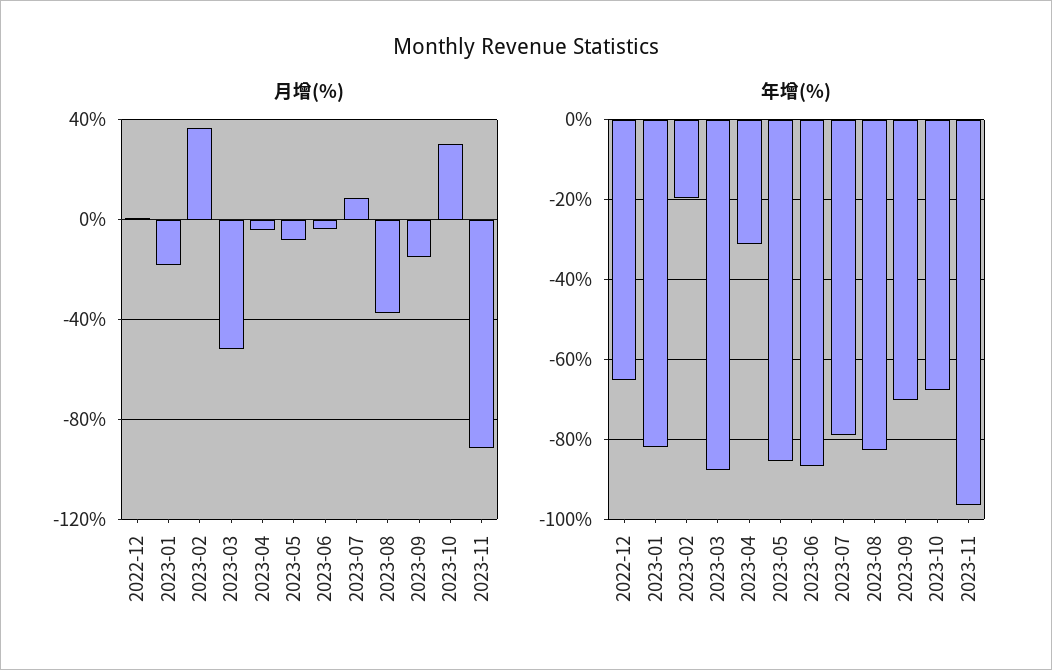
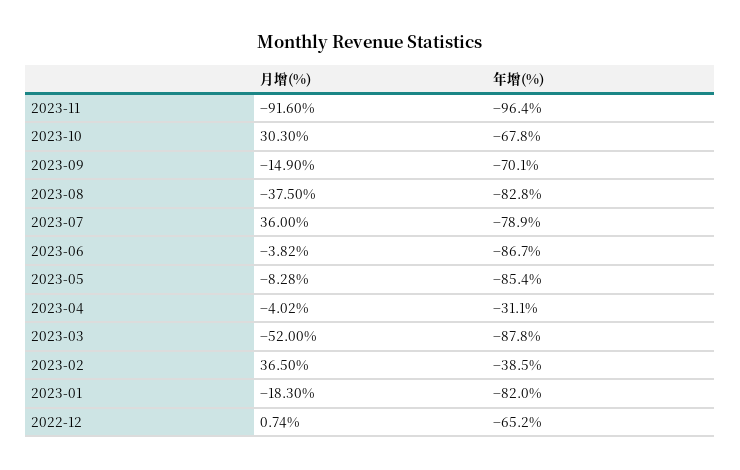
月增(%), 2023-07: 10 -> 36
年增(%), 2023-02: -20 -> -38.5

